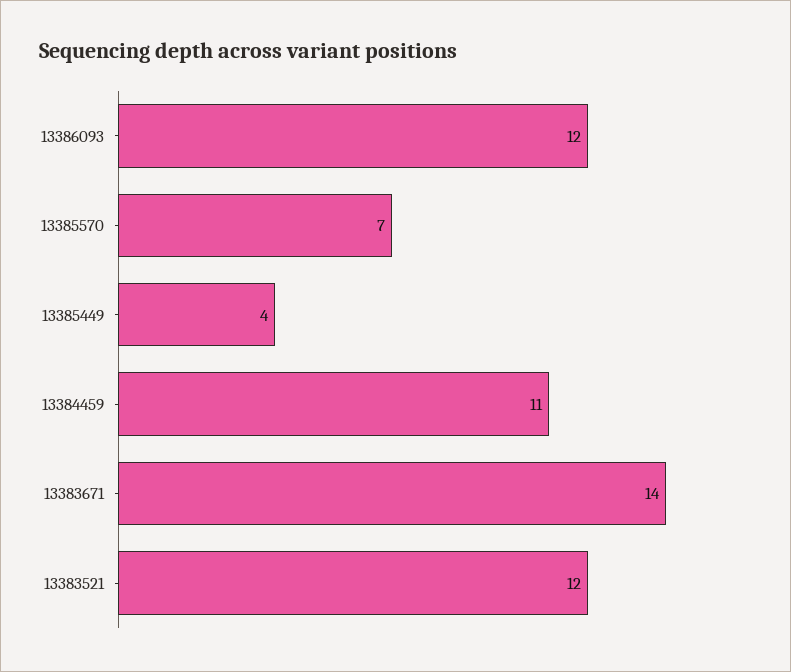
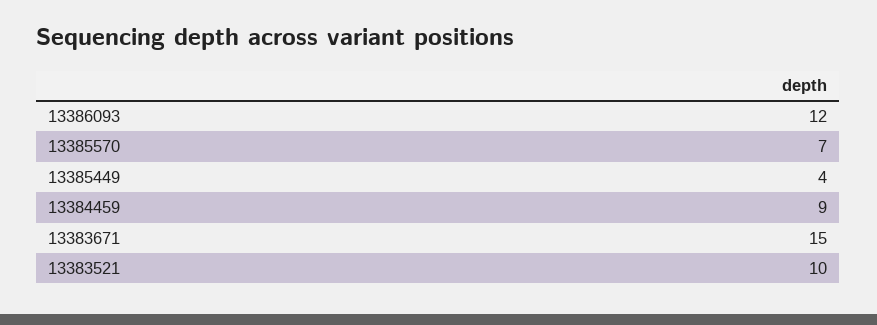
13384459: 11 -> 9
13383671: 14 -> 15
13383521: 12 -> 10

